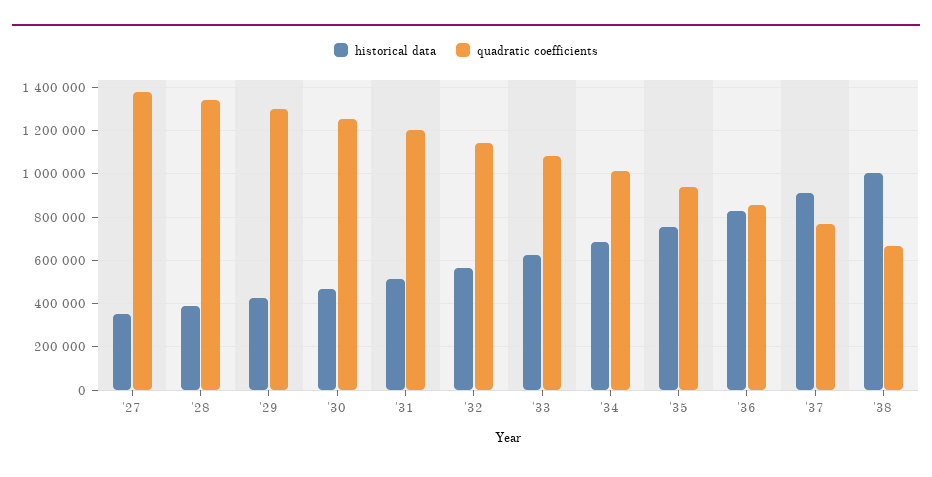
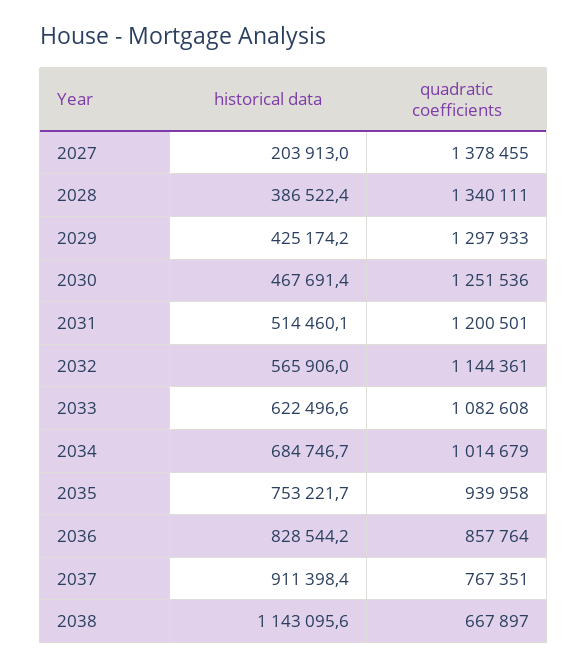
historical data, '27: 350000 -> 203913
historical data, '38: 1000000 -> 1143095.6

